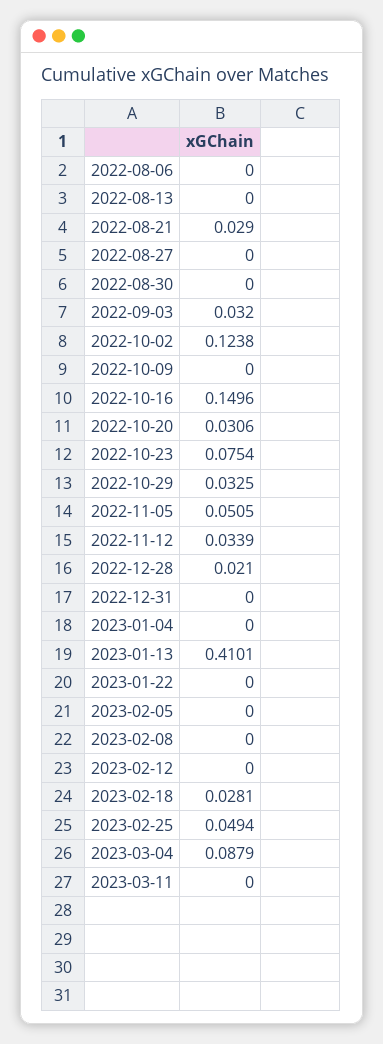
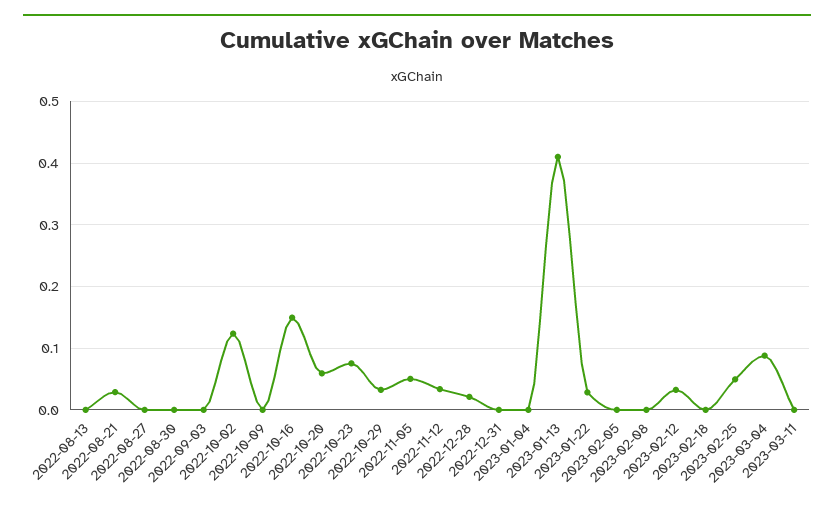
2022-08-06: 0 -> none
2022-09-03: 0.032 -> 0
2022-10-20: 0.0306 -> 0.06
2023-01-22: 0 -> 0.03
2023-02-12: 0 -> 0.03
2023-02-18: 0.0281 -> 0

